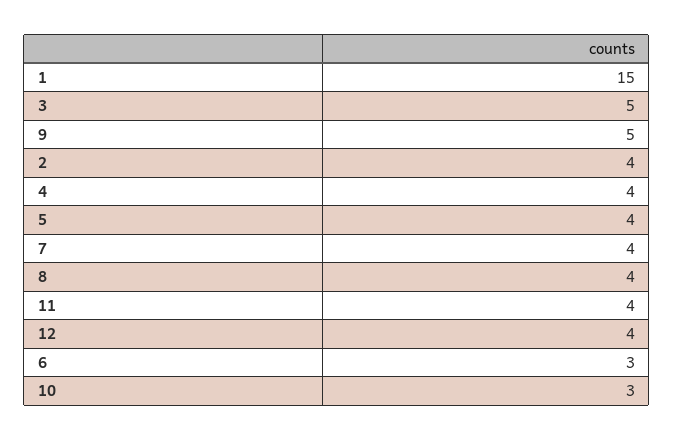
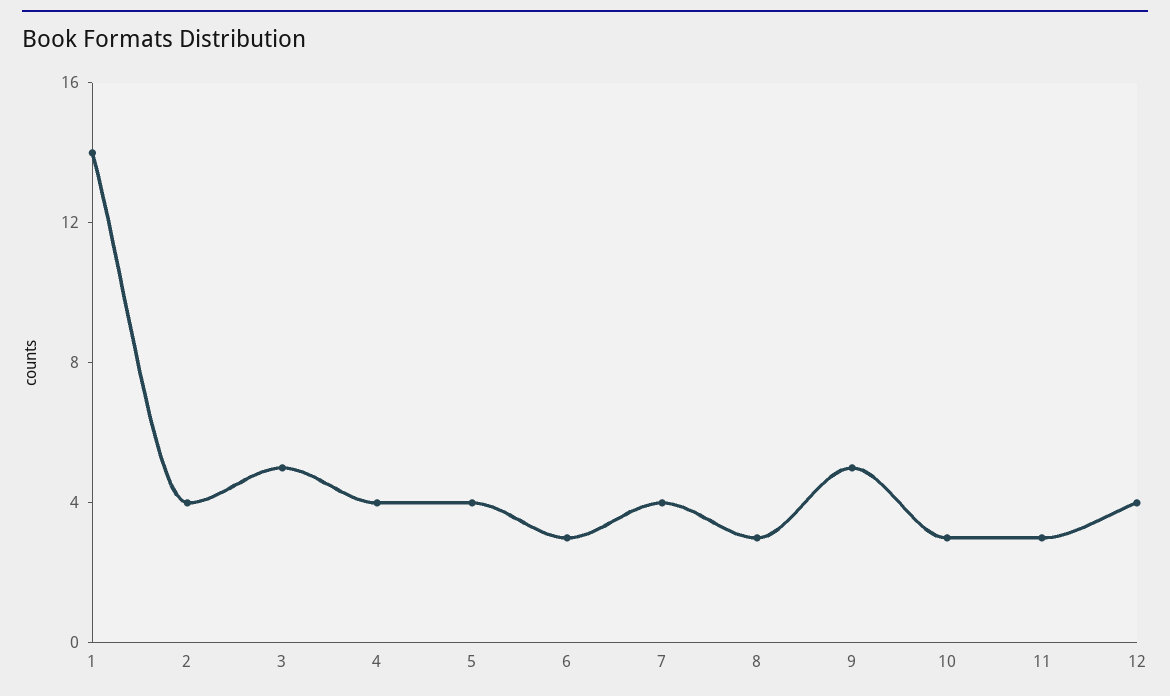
1: 15 -> 14
8: 4 -> 3
11: 4 -> 3

